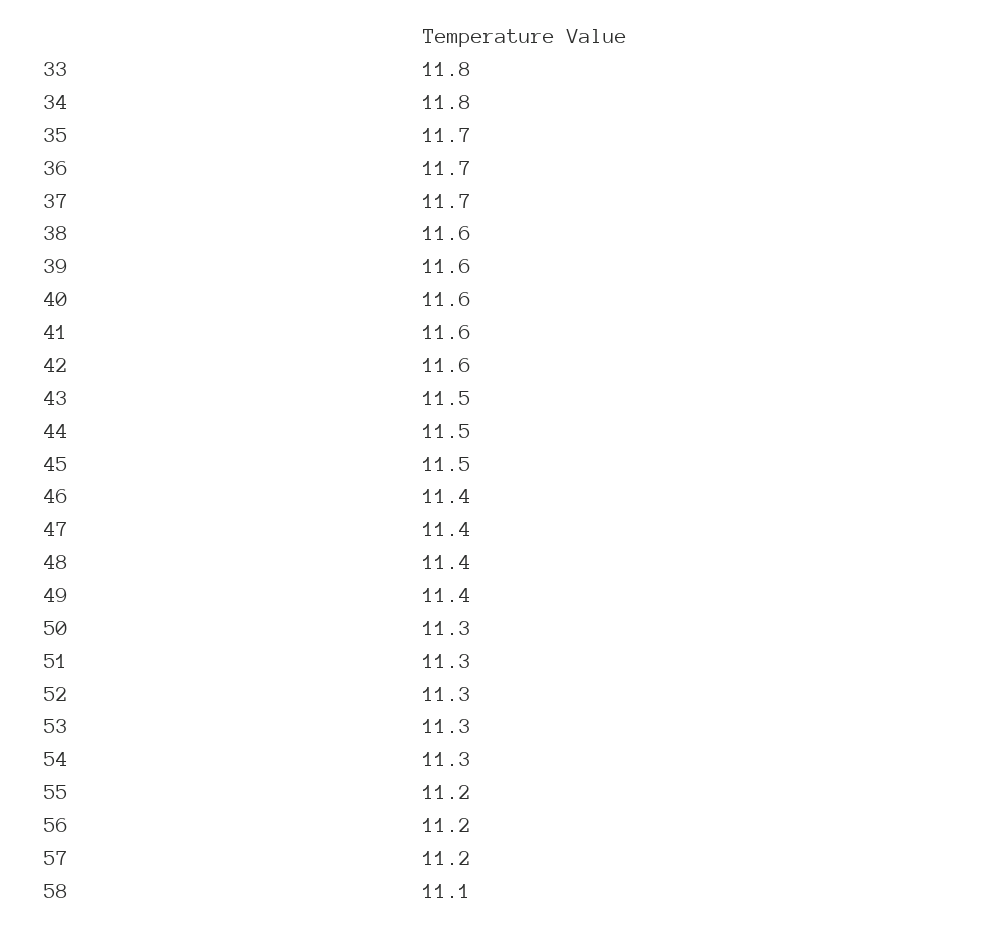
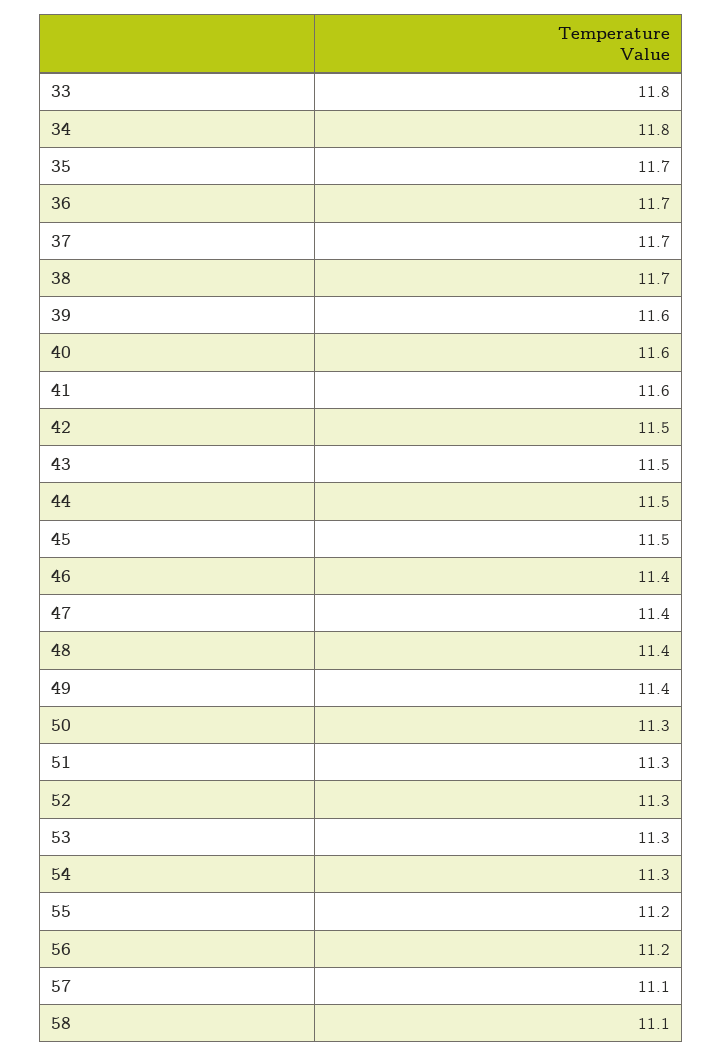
38: 11.6 -> 11.7
42: 11.6 -> 11.5
57: 11.2 -> 11.1

